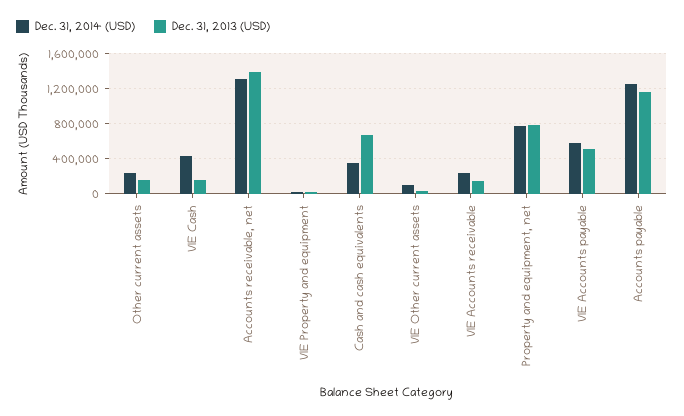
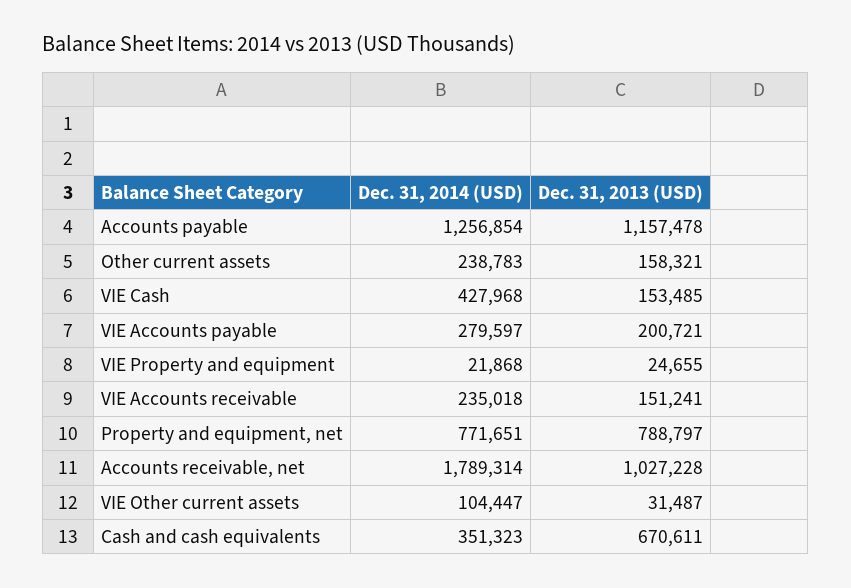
Dec. 31, 2014 (USD), Accounts receivable, net: 1300000 -> 1789314
Dec. 31, 2013 (USD), Accounts receivable, net: 1400000 -> 1027228
Dec. 31, 2014 (USD), VIE Accounts payable: 600000 -> 279597
Dec. 31, 2013 (USD), VIE Accounts payable: 500000 -> 200721

